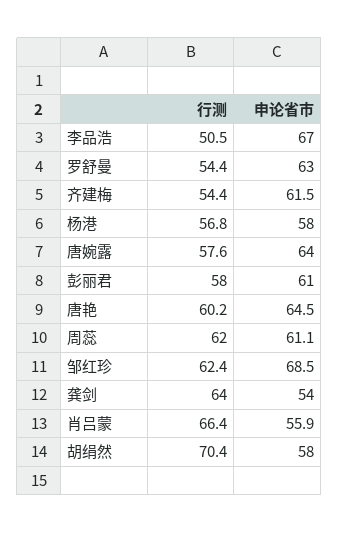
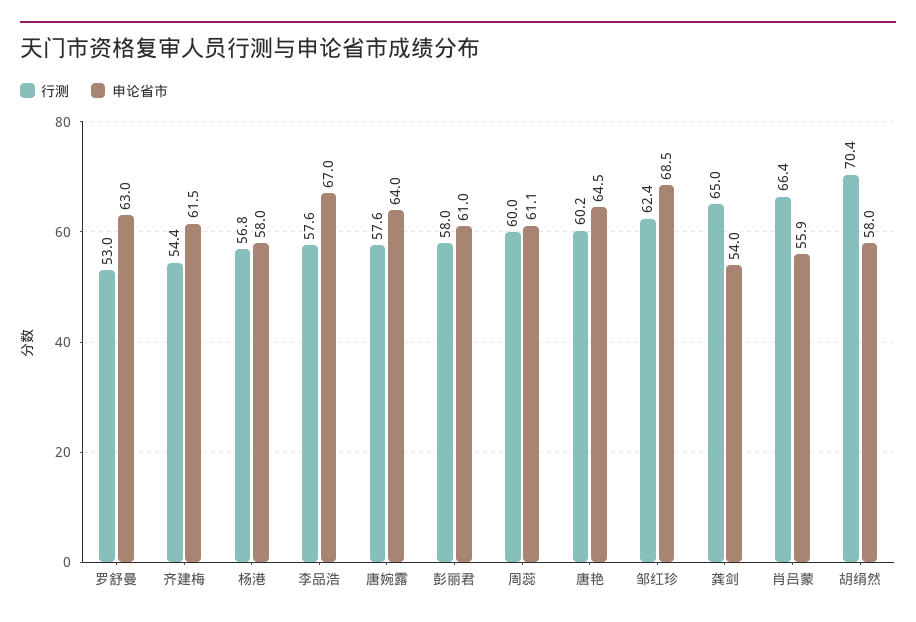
行测, 李品浩: 50.5 -> 57.6
行测, 罗舒曼: 54.4 -> 53
行测, 周蕊: 62 -> 60
行测, 龚剑: 64 -> 65

